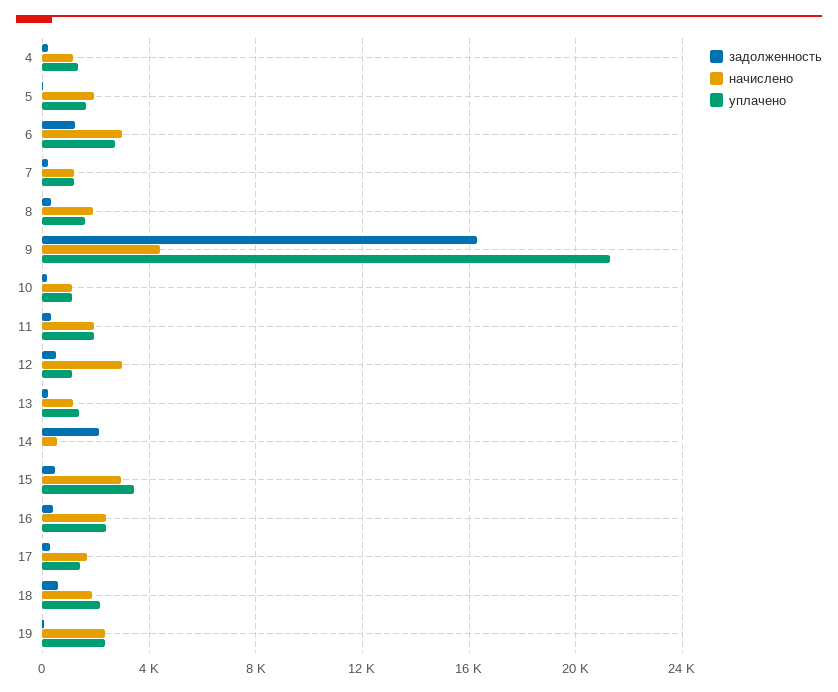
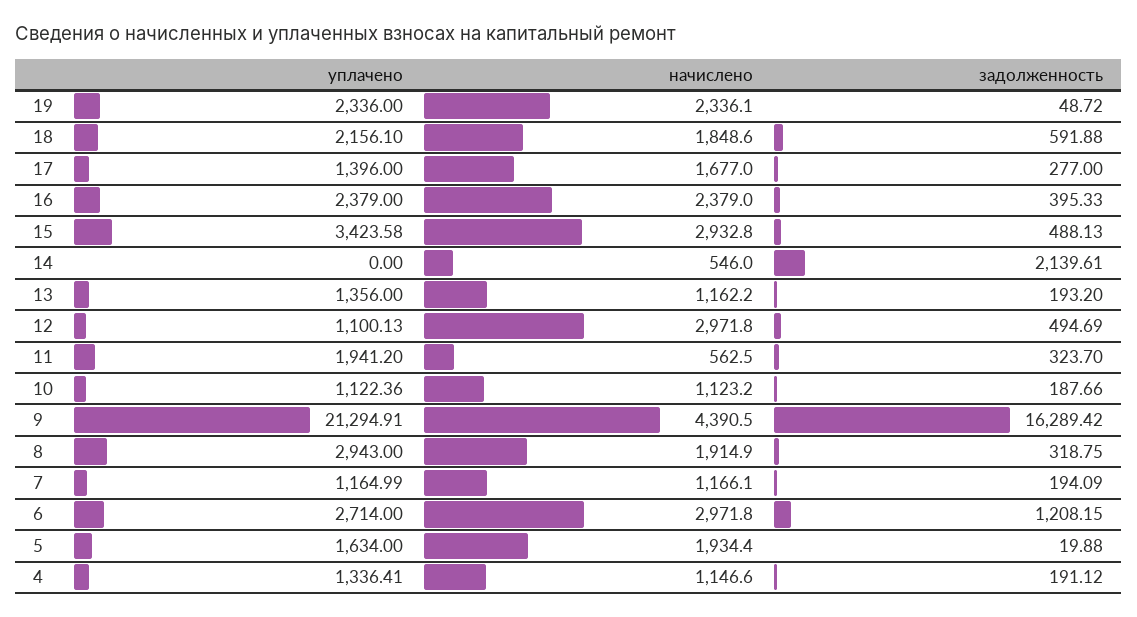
уплачено, 8: 1500 -> 2943
начислено, 11: 2000 -> 562.5

